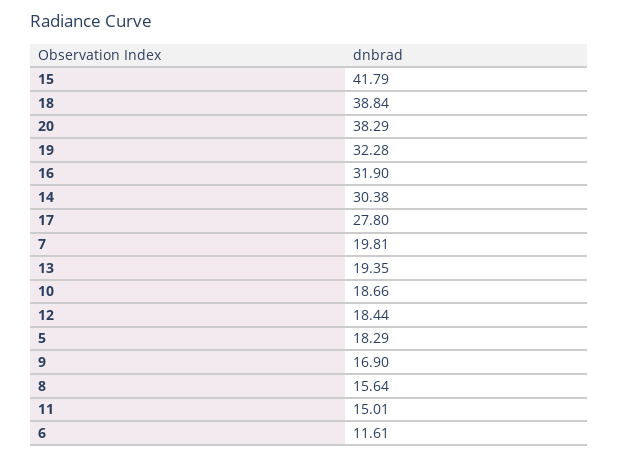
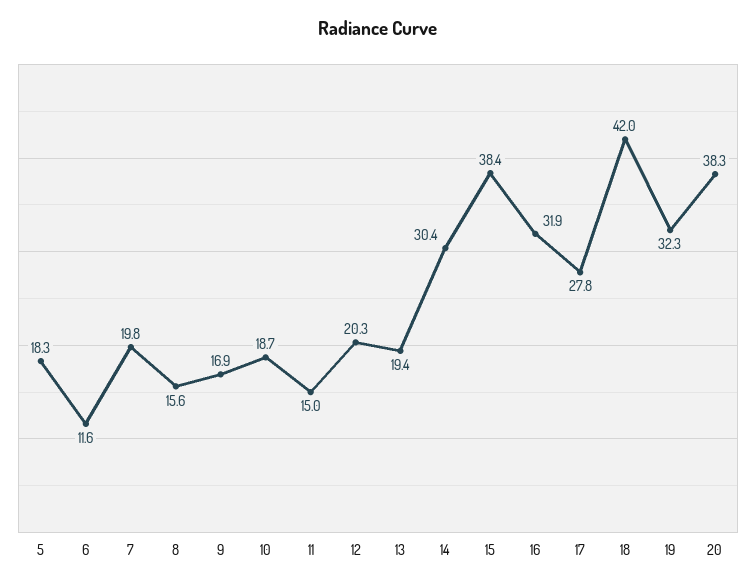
15: 41.79 -> 38.4
18: 38.84 -> 42
12: 18.44 -> 20.3

